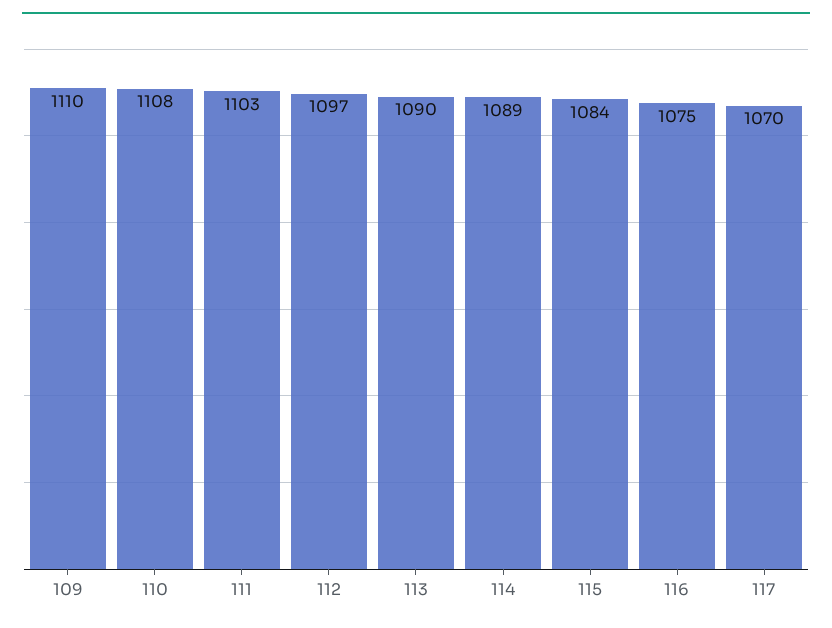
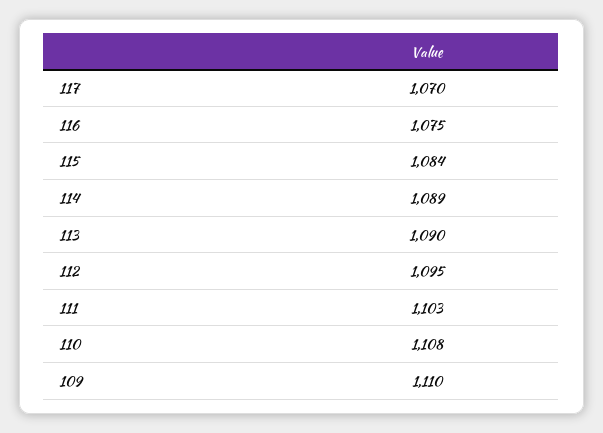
112: 1097 -> 1095

